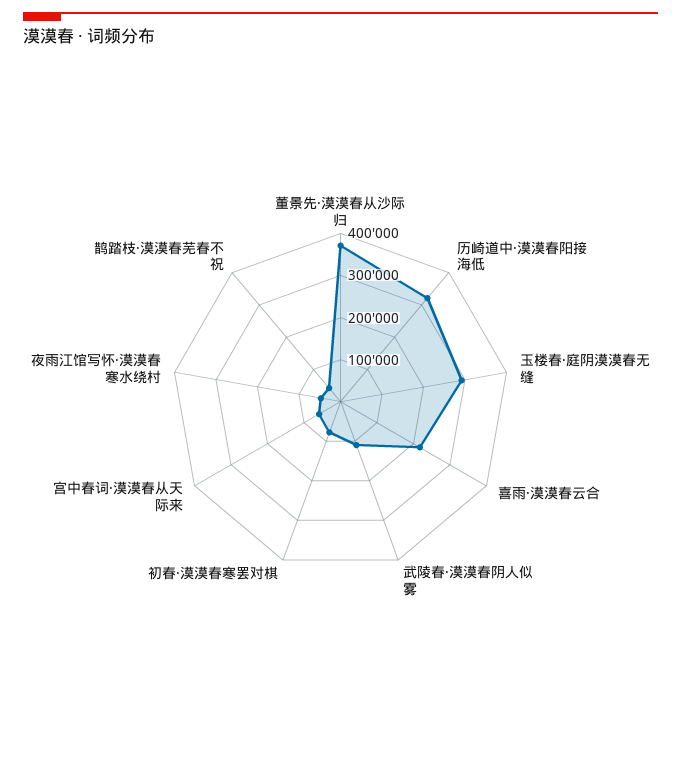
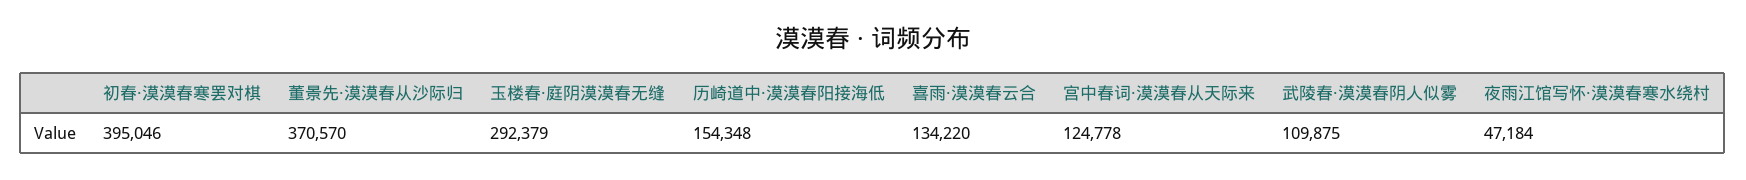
历崎道中·漠漠春阳接海低: 320000 -> 154348
喜雨·漠漠春云合: 220000 -> 134220
初春·漠漠春寒罢对棋: 80000 -> 395046
宫中春词·漠漠春从天际来: 60000 -> 124778
鹊踏枝·漠漠春芜春不祝: 40000 -> none

